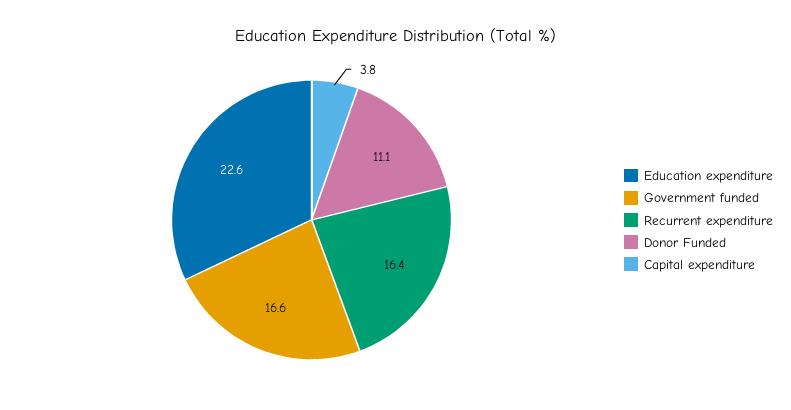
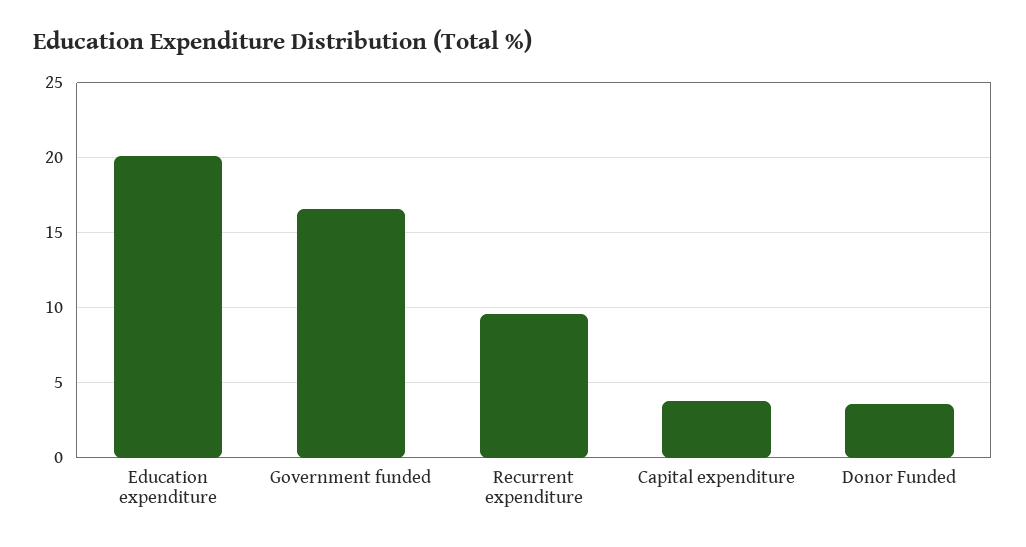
Education expenditure: 22.6 -> 20
Recurrent expenditure: 16.4 -> 9.5
Donor Funded: 11.1 -> 3.5

